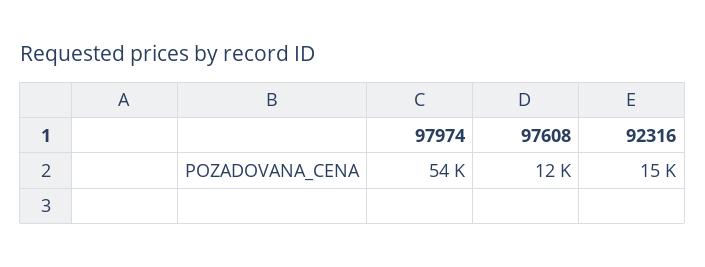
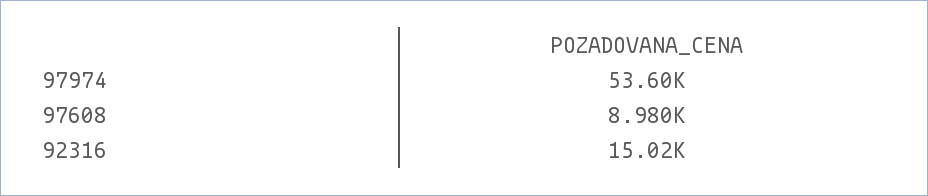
97608: 12000 -> 8980

